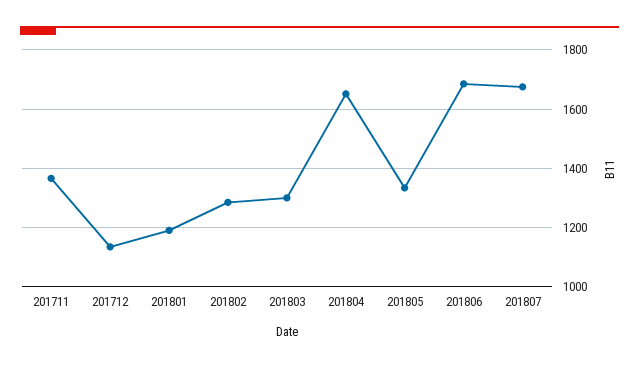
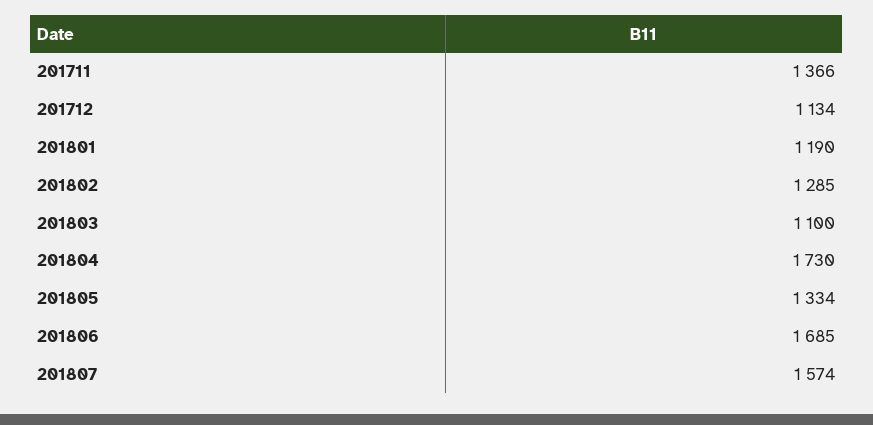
201803: 1300 -> 1100
201804: 1650 -> 1730
201807: 1675 -> 1574

